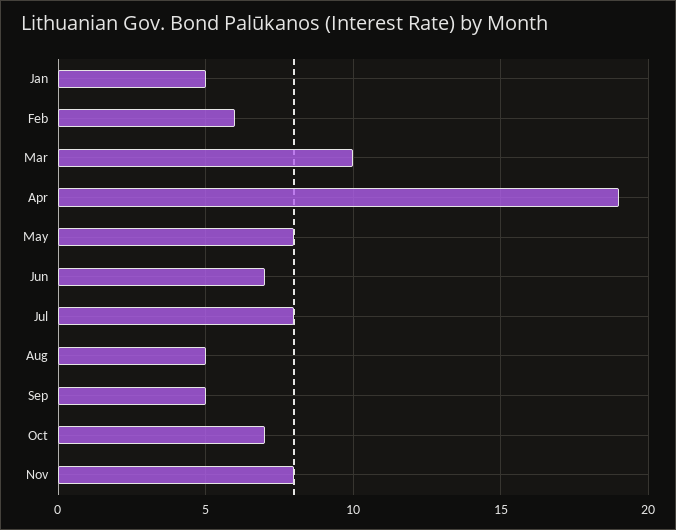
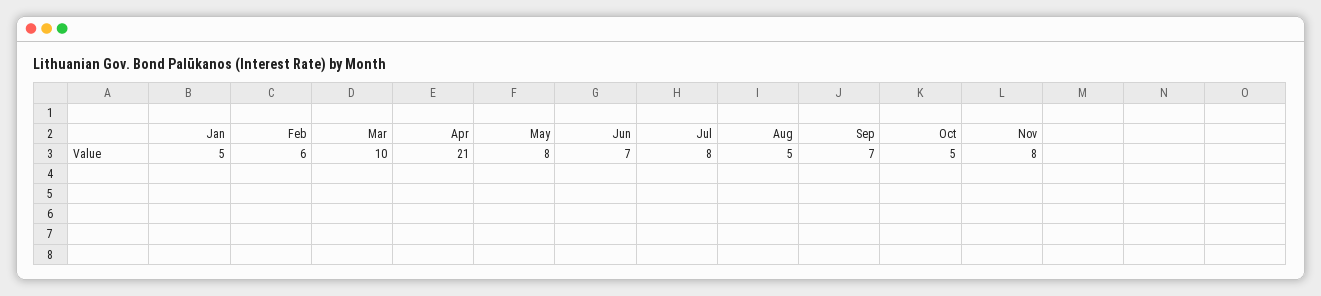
Apr: 19 -> 21
Sep: 5 -> 7
Oct: 7 -> 5

